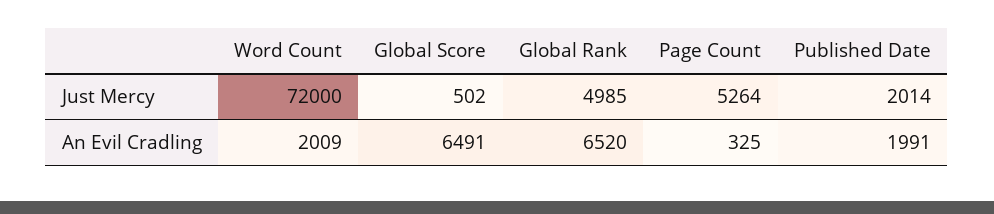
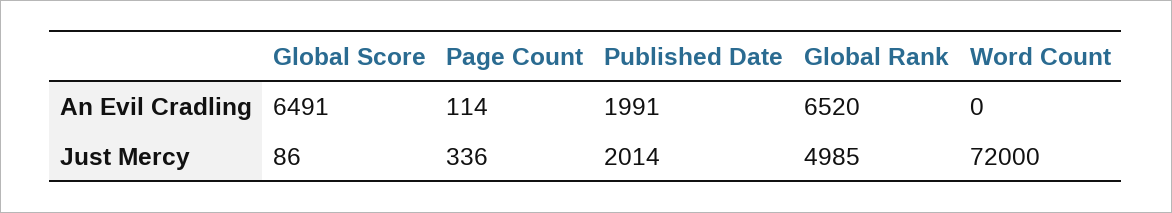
Global Score, Just Mercy: 502 -> 86
Page Count, Just Mercy: 5264 -> 336
Word Count, An Evil Cradling: 2009 -> 0
Page Count, An Evil Cradling: 325 -> 114

